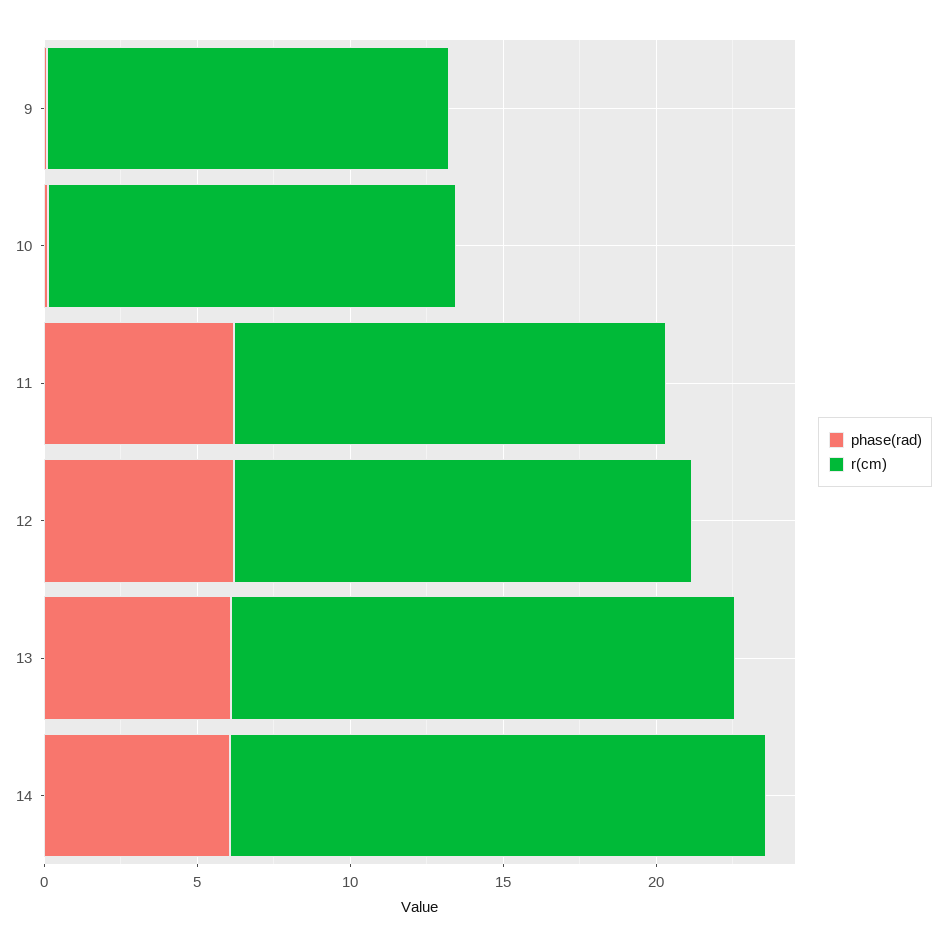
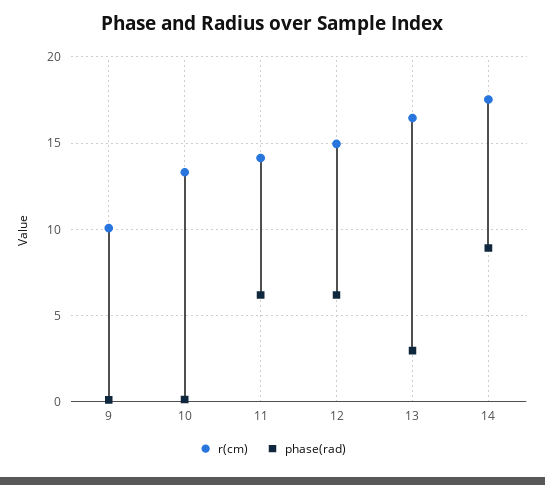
r(cm), 9: 13 -> 10
phase(rad), 13: 6 -> 3
phase(rad), 14: 6 -> 9

